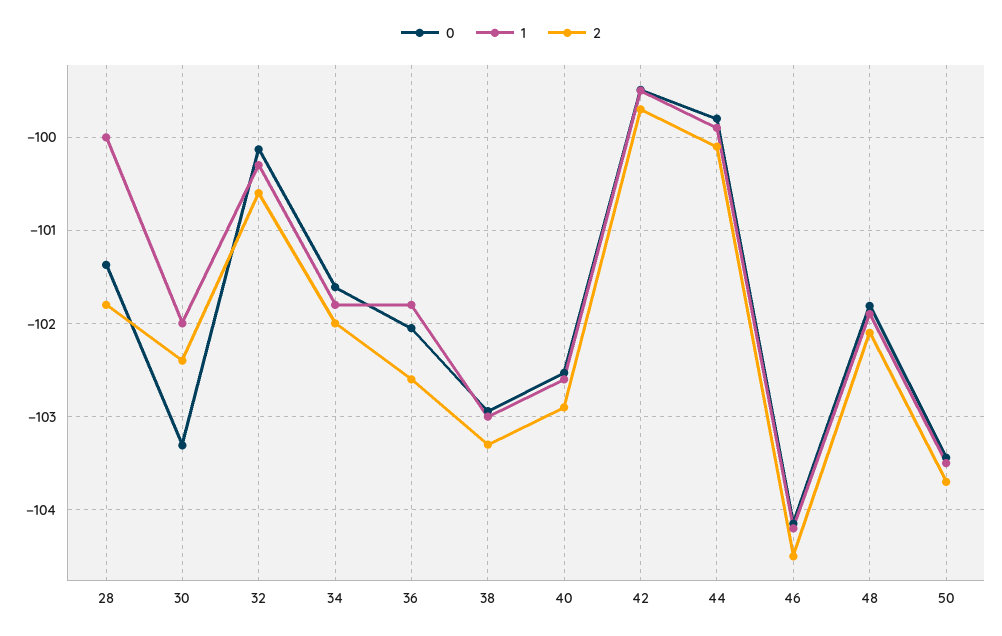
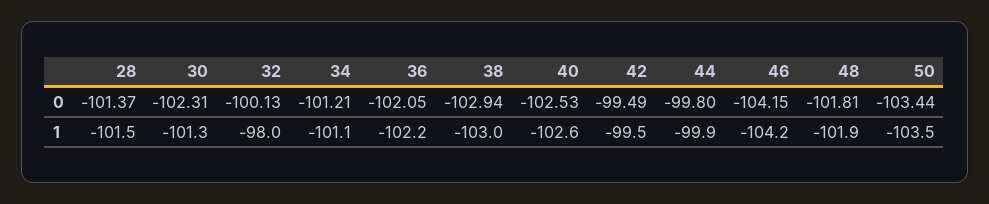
1, 28: -100 -> -101.5
2, 28: -101.8 -> none
0, 30: -103.3 -> -102.31
1, 30: -102 -> -101.3
2, 30: -102.4 -> none
1, 32: -100.3 -> -98
2, 32: -100.6 -> none
0, 34: -101.6 -> -101.21
1, 34: -101.8 -> -101.1
2, 34: -102 -> none
1, 36: -101.8 -> -102.2
2, 36: -102.6 -> none
2, 38: -103.3 -> none
2, 40: -102.9 -> none
2, 42: -99.7 -> none
2, 44: -100.1 -> none
2, 46: -104.5 -> none
2, 48: -102.1 -> none
2, 50: -103.7 -> none

